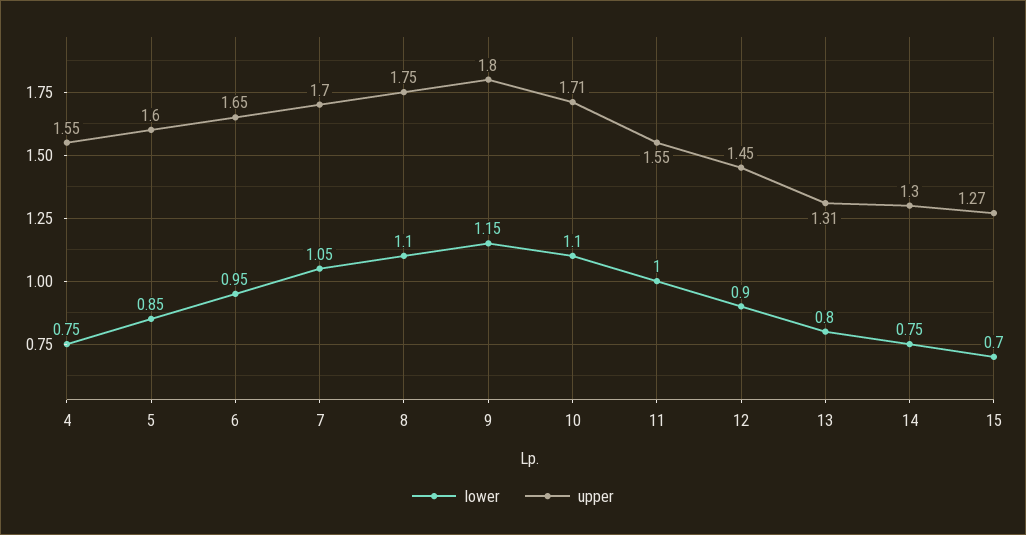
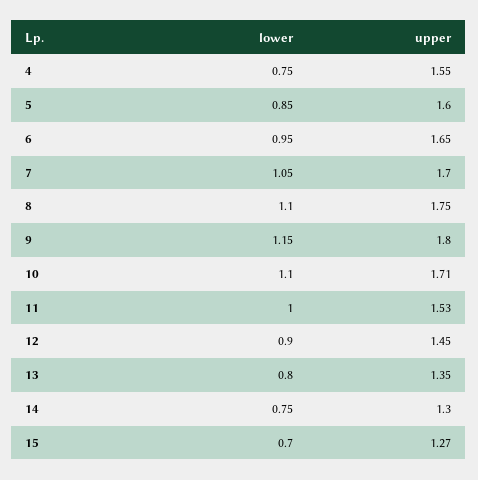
upper, 11: 1.55 -> 1.53
upper, 13: 1.31 -> 1.35

